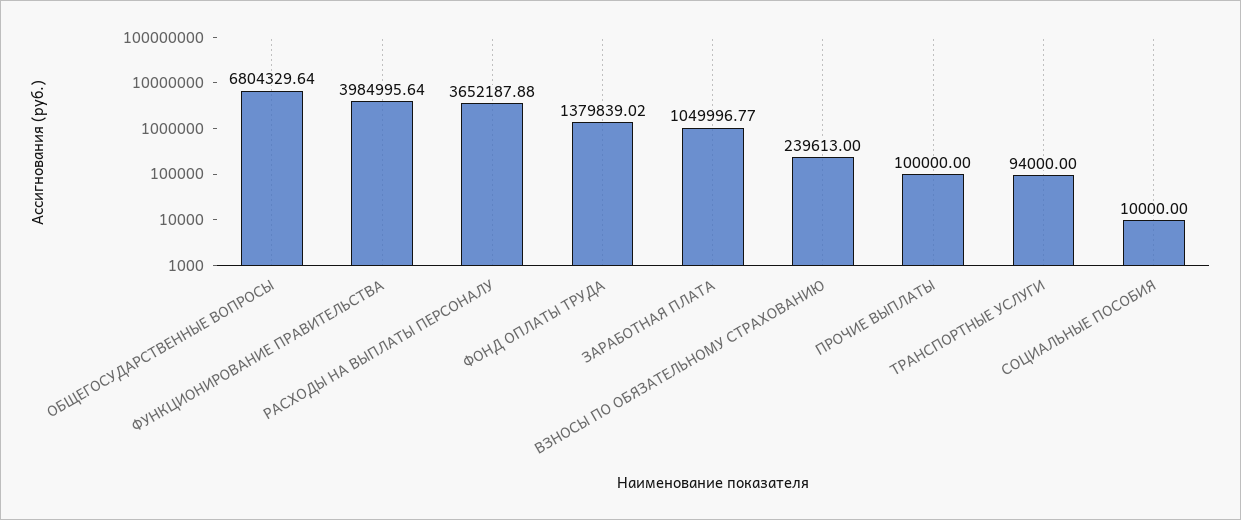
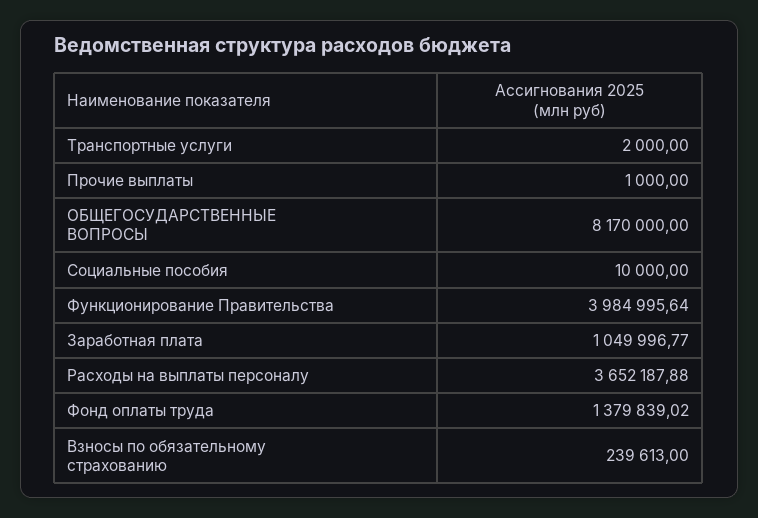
ОБЩЕГОСУДАРСТВЕННЫЕ ВОПРОСЫ: 6804329.64 -> 8170000
ПРОЧИЕ ВЫПЛАТЫ: 100000 -> 1000
ТРАНСПОРТНЫЕ УСЛУГИ: 94000 -> 2000

